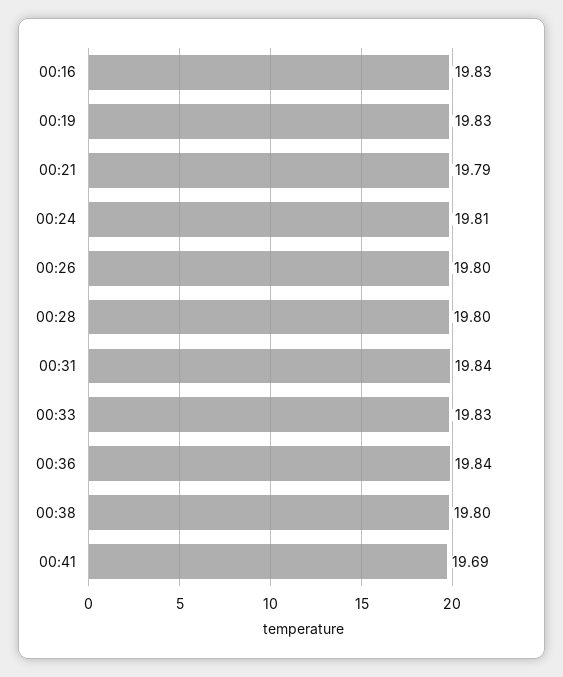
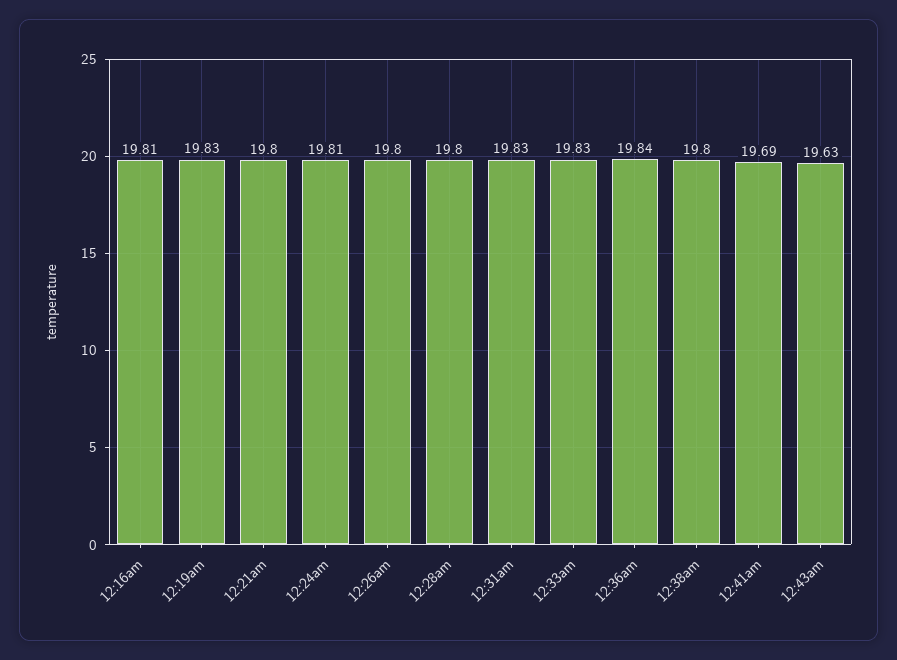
00:16: 19.83 -> 19.81
00:21: 19.79 -> 19.8
00:31: 19.84 -> 19.83
12:43am: none -> 19.63

